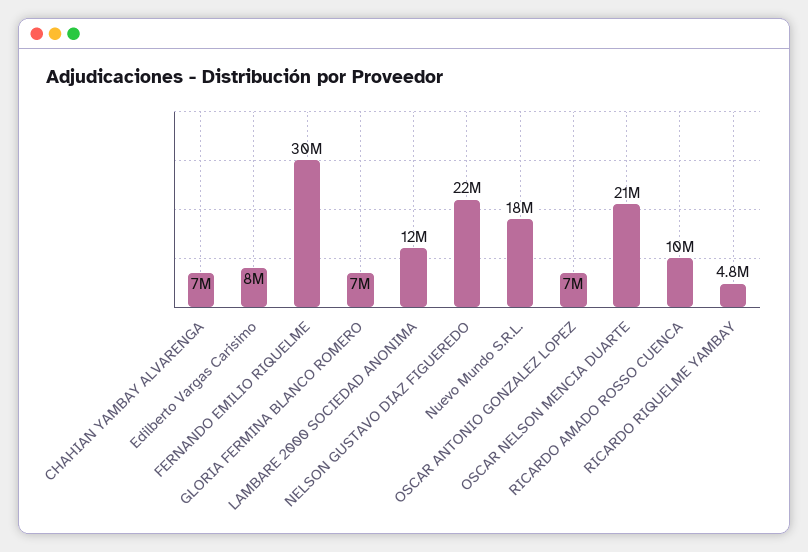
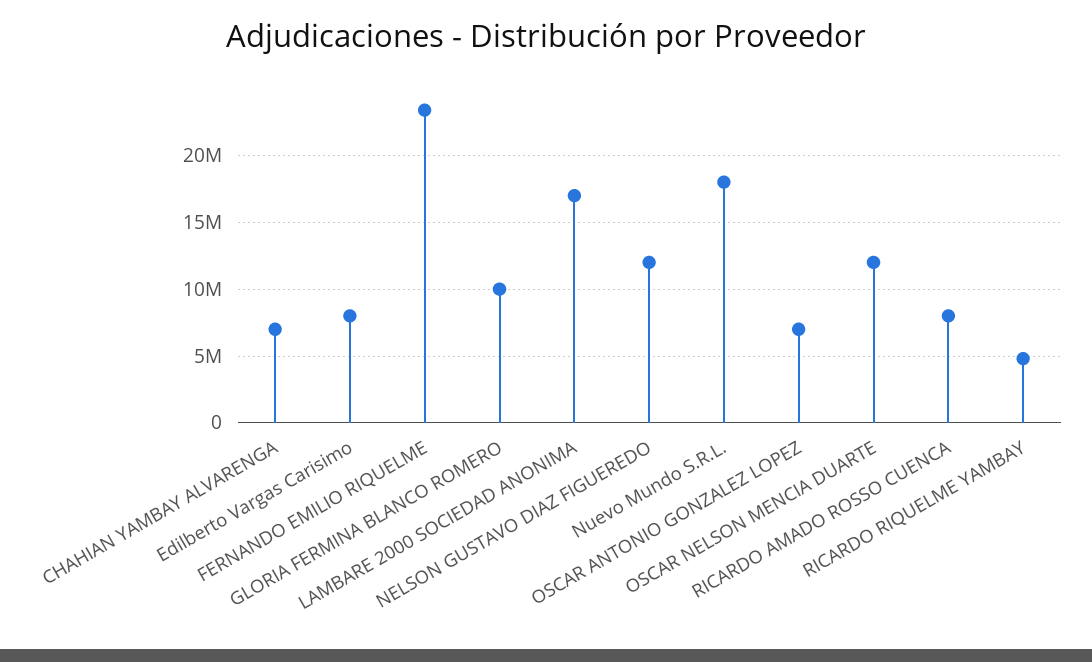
FERNANDO EMILIO RIQUELME: 30000000 -> 23500000
GLORIA FERMINA BLANCO ROMERO: 7000000 -> 10000000
LAMBARE 2000 SOCIEDAD ANONIMA: 12000000 -> 17000000
NELSON GUSTAVO DIAZ FIGUEREDO: 22000000 -> 12000000
OSCAR NELSON MENCIA DUARTE: 21000000 -> 12000000
RICARDO AMADO ROSSO CUENCA: 10000000 -> 8000000

